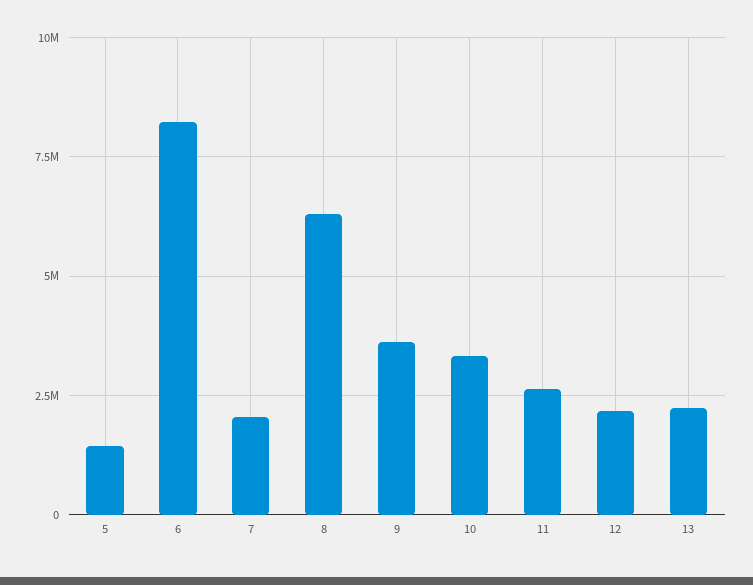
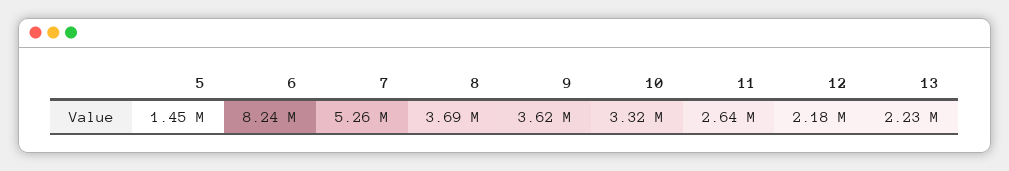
7: 2000000 -> 5260000
8: 6250000 -> 3690000

